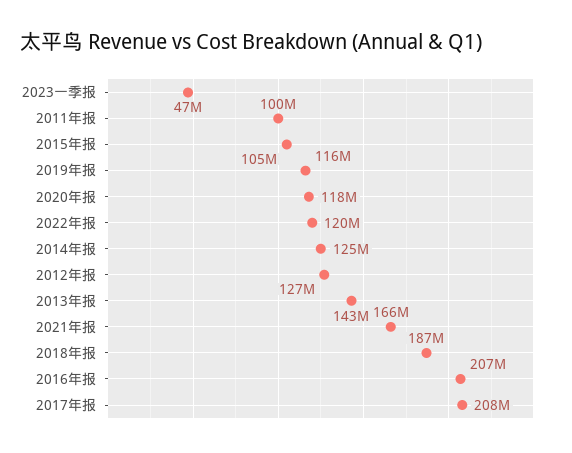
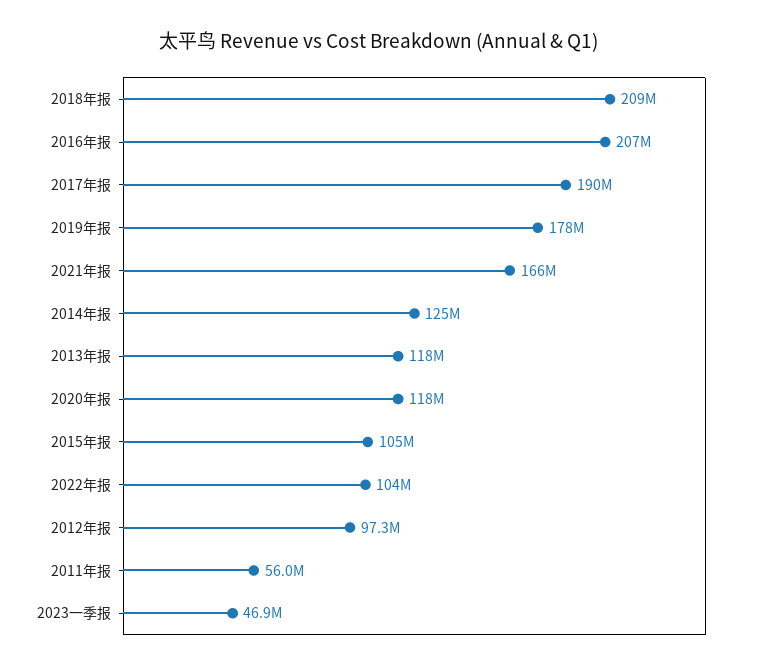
2011年报: 100000000 -> 56000000
2019年报: 116000000 -> 178000000
2022年报: 120000000 -> 104000000
2012年报: 127000000 -> 97300000
2013年报: 143000000 -> 118000000
2018年报: 187000000 -> 209000000
2017年报: 208000000 -> 190000000

